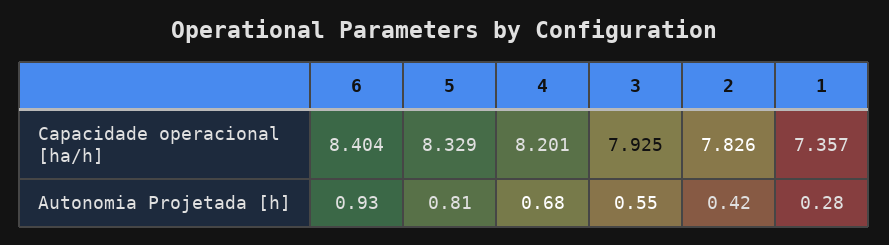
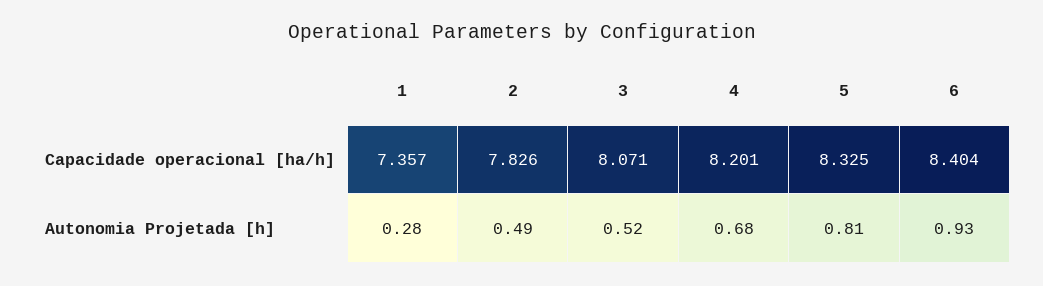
5, Capacidade operacional [ha/h]: 8.329 -> 8.325
3, Capacidade operacional [ha/h]: 7.925 -> 8.071
3, Autonomia Projetada [h]: 0.55 -> 0.52
2, Autonomia Projetada [h]: 0.42 -> 0.49

